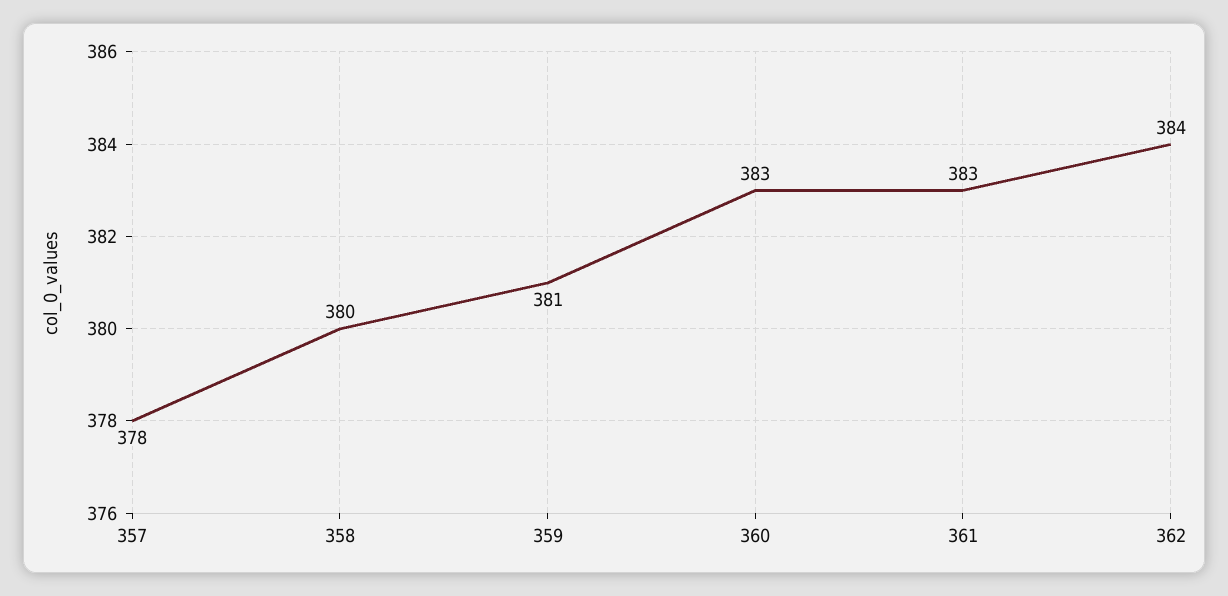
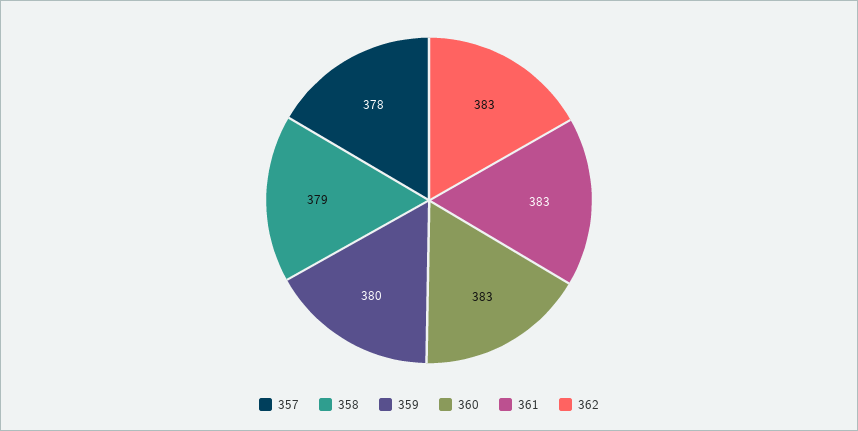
358: 380 -> 379
359: 381 -> 380
362: 384 -> 383

